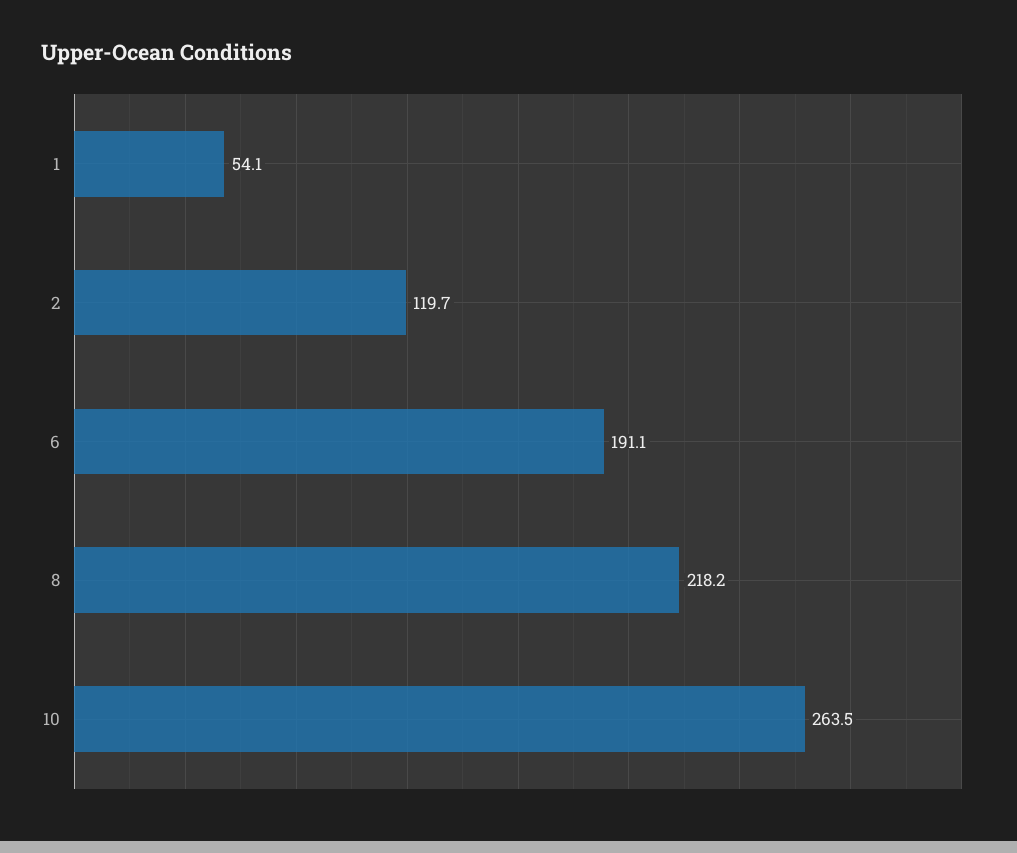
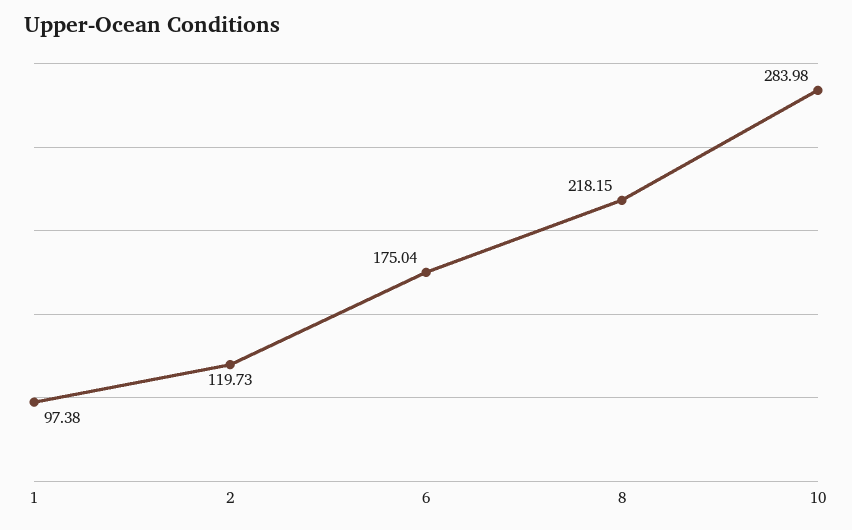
1: 54.1 -> 97.38
6: 191.1 -> 175.04
10: 263.5 -> 283.98

